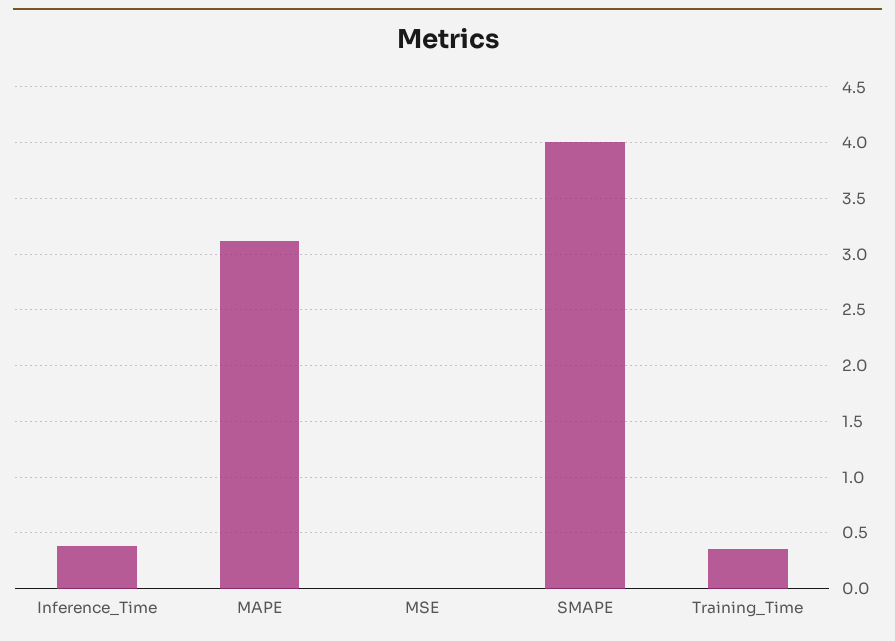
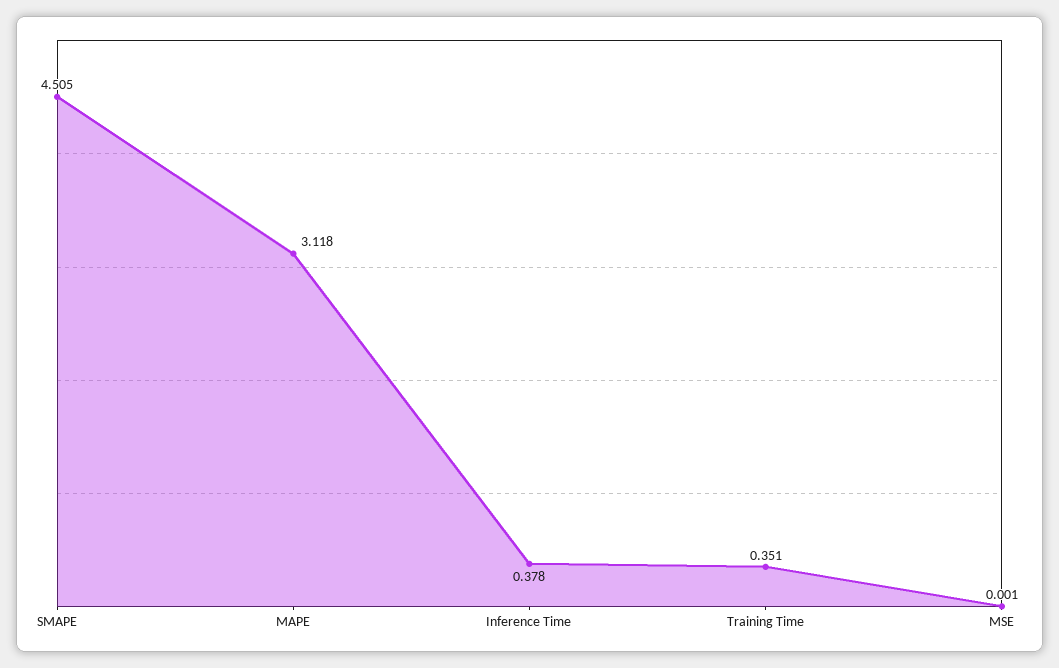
SMAPE: 4 -> 4.505

